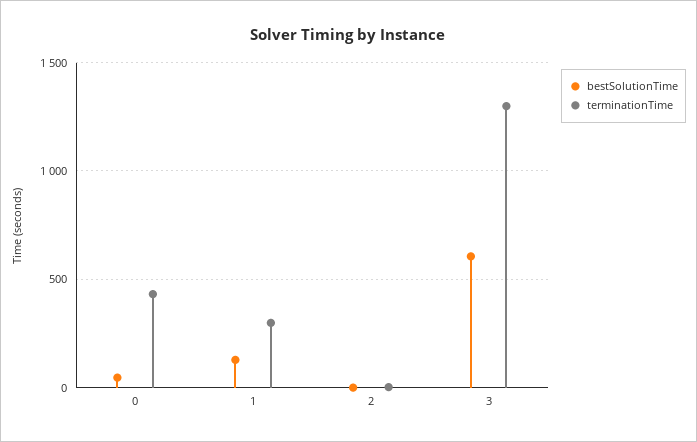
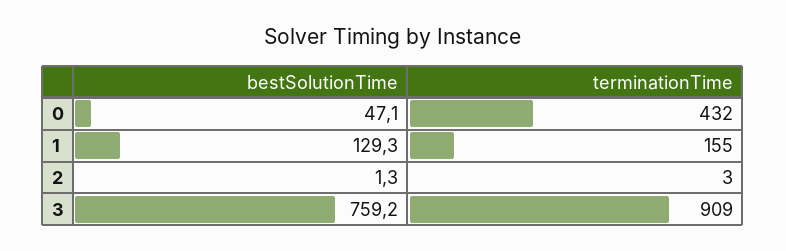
terminationTime, 1: 300 -> 155
bestSolutionTime, 3: 600 -> 759.2
terminationTime, 3: 1300 -> 909

